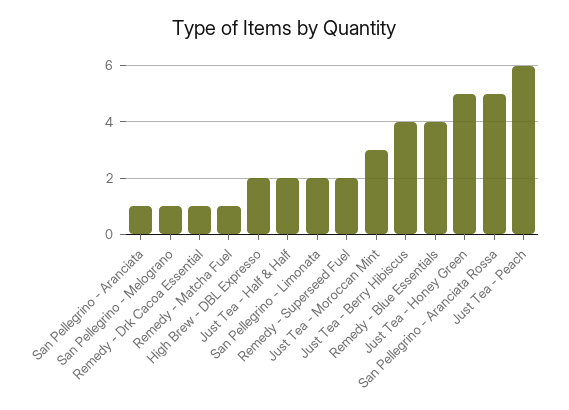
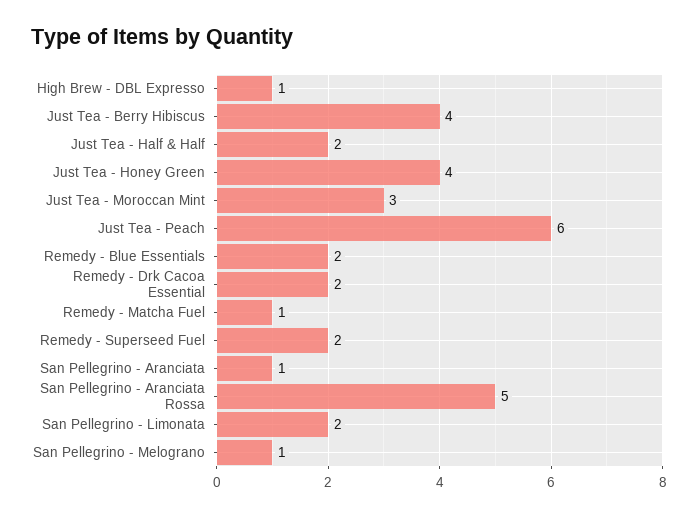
Remedy - Drk Cacoa Essential: 1 -> 2
High Brew - DBL Expresso: 2 -> 1
Remedy - Blue Essentials: 4 -> 2
Just Tea - Honey Green: 5 -> 4

